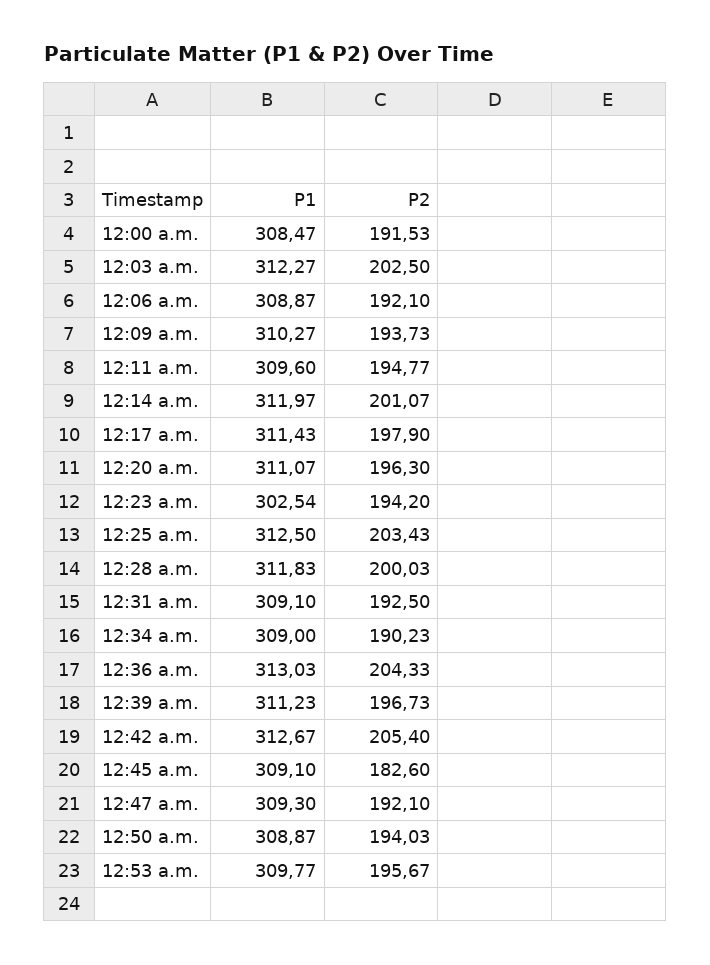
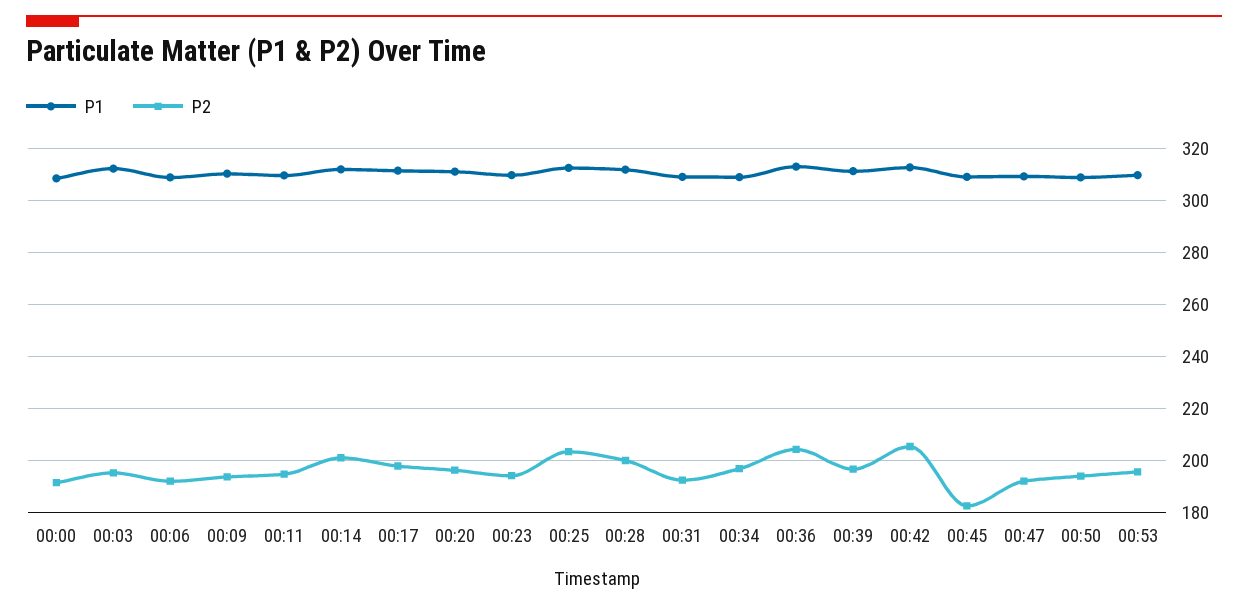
P2, 12:03 a.m.: 202.5 -> 195
P1, 12:23 a.m.: 302.54 -> 310
P2, 12:34 a.m.: 190.23 -> 197.5

